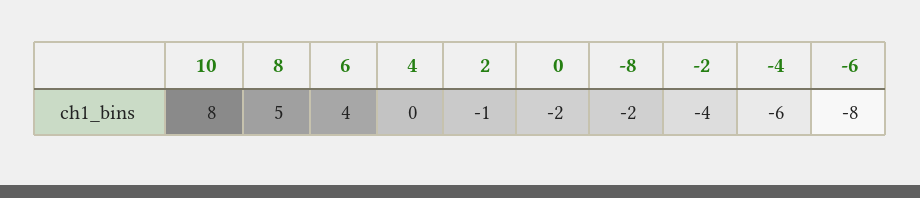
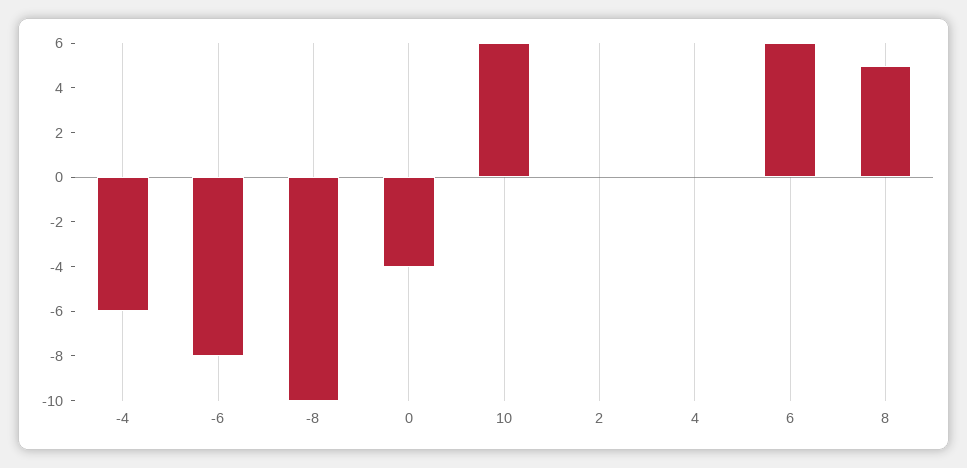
10: 8 -> 6
6: 4 -> 6
2: -1 -> 0
0: -2 -> -4
-8: -2 -> -10
-2: -4 -> none

